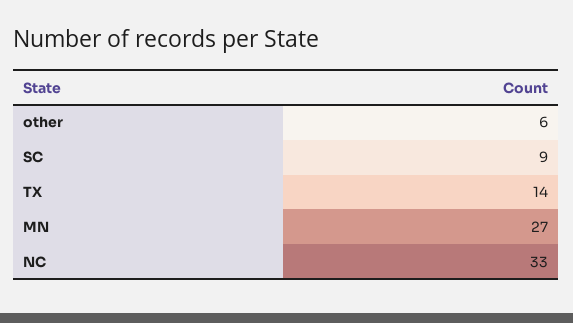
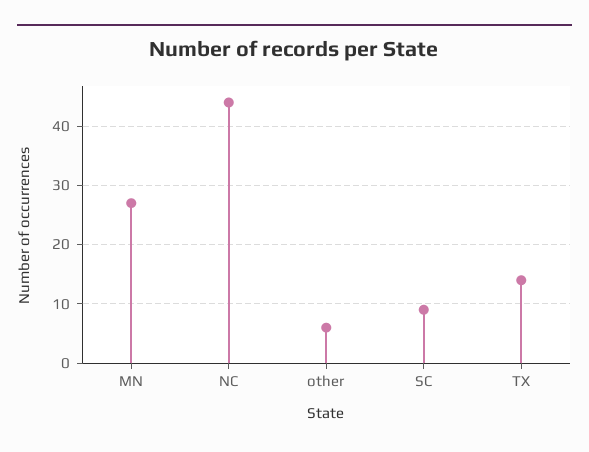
NC: 33 -> 45

